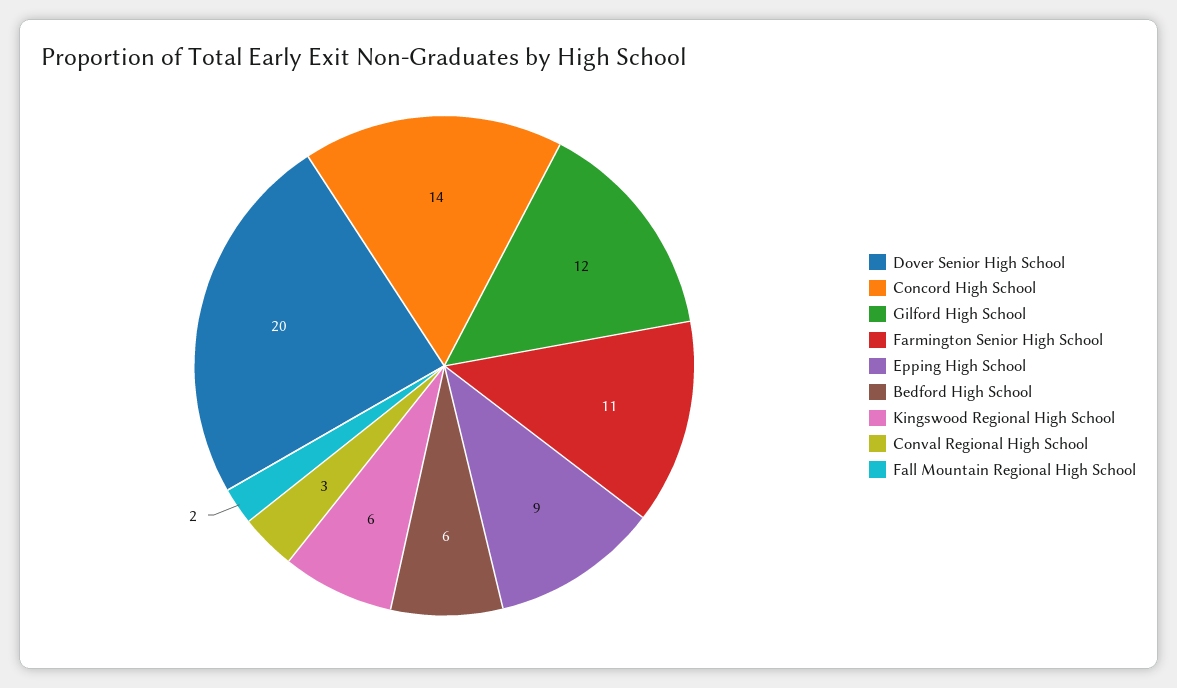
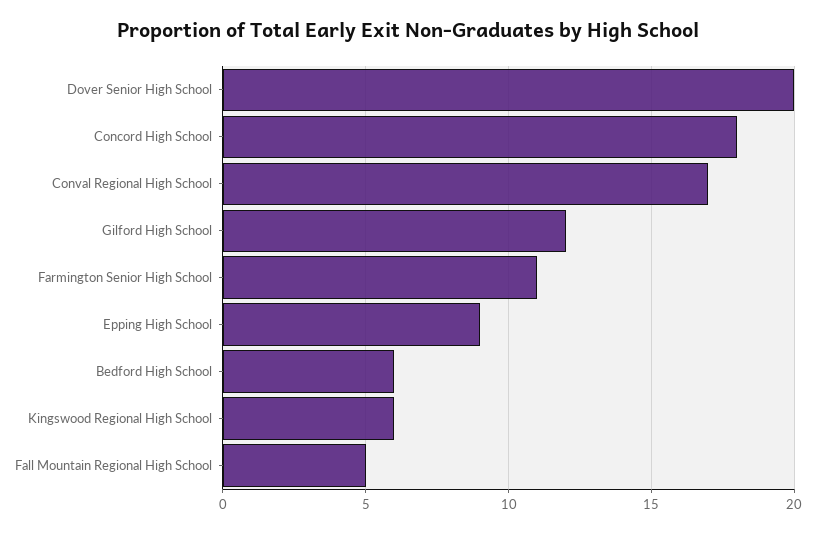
Concord High School: 14 -> 18
Conval Regional High School: 3 -> 17
Fall Mountain Regional High School: 2 -> 5

